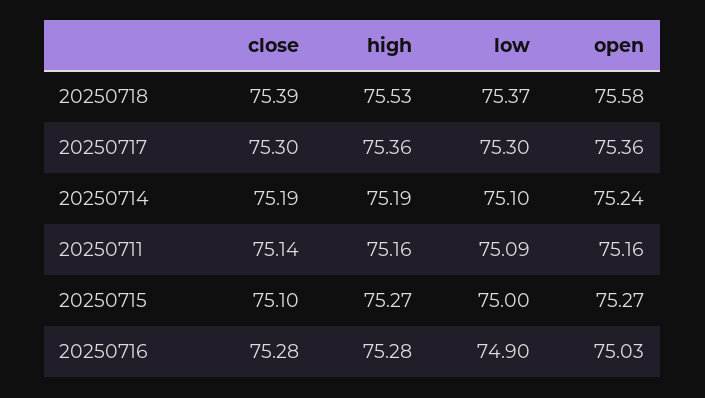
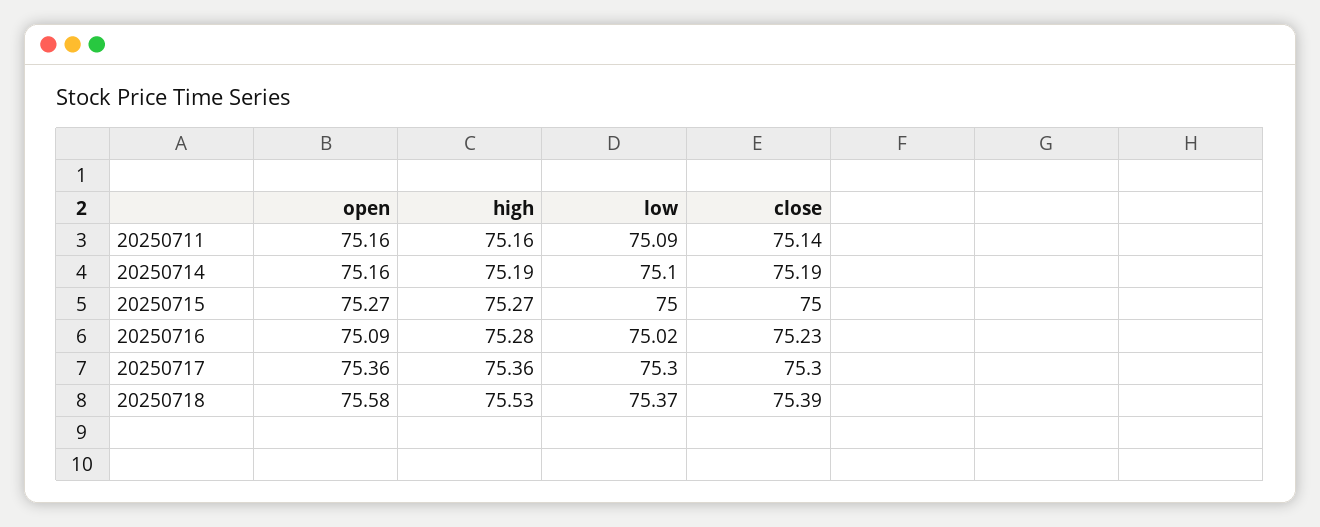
open, 20250714: 75.24 -> 75.16
close, 20250715: 75.1 -> 75
close, 20250716: 75.28 -> 75.23
low, 20250716: 74.9 -> 75.02
open, 20250716: 75.03 -> 75.09

